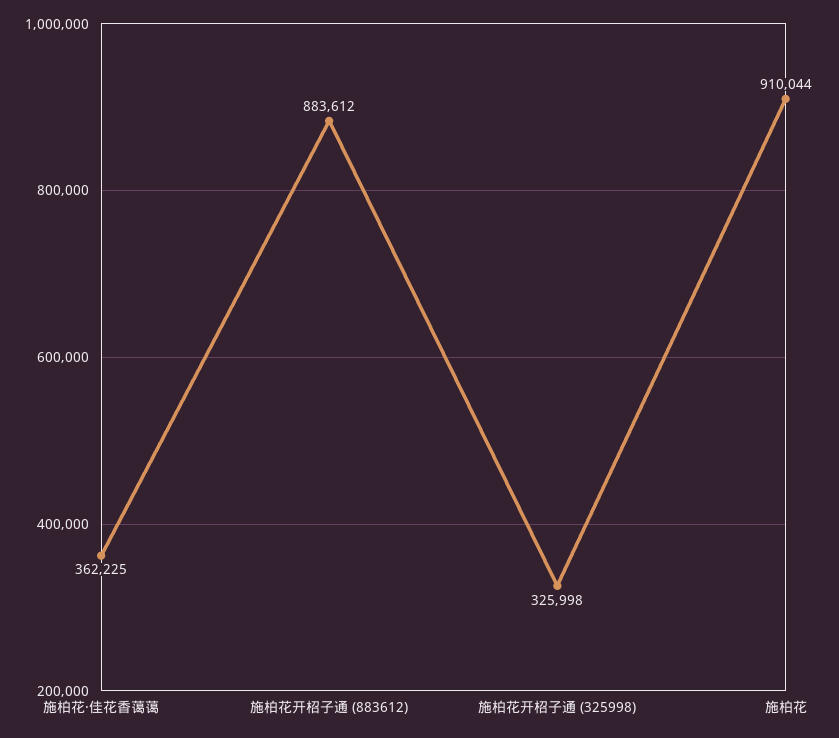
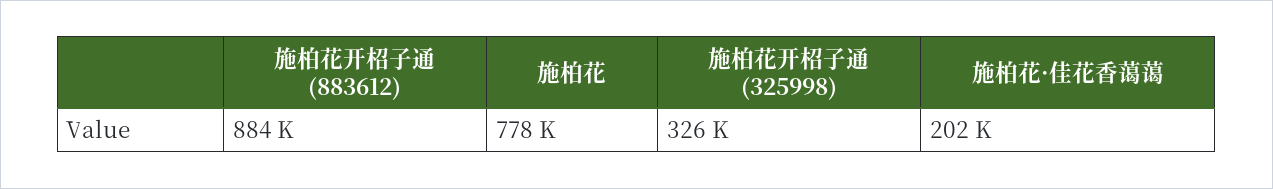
施柏花·佳花香蔼蔼: 362225 -> 202000
施柏花: 910044 -> 778000

